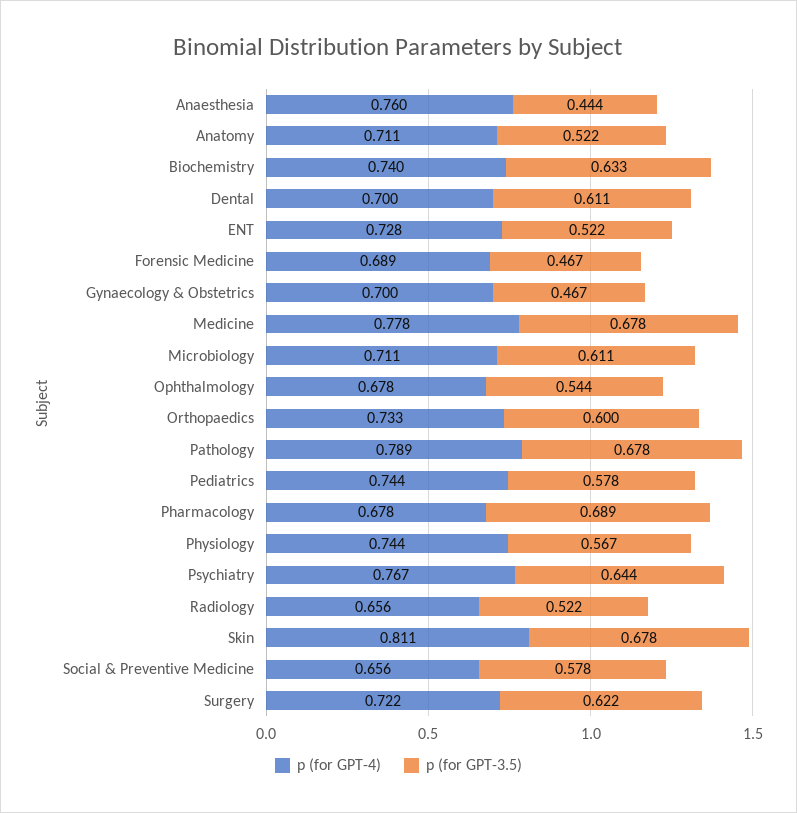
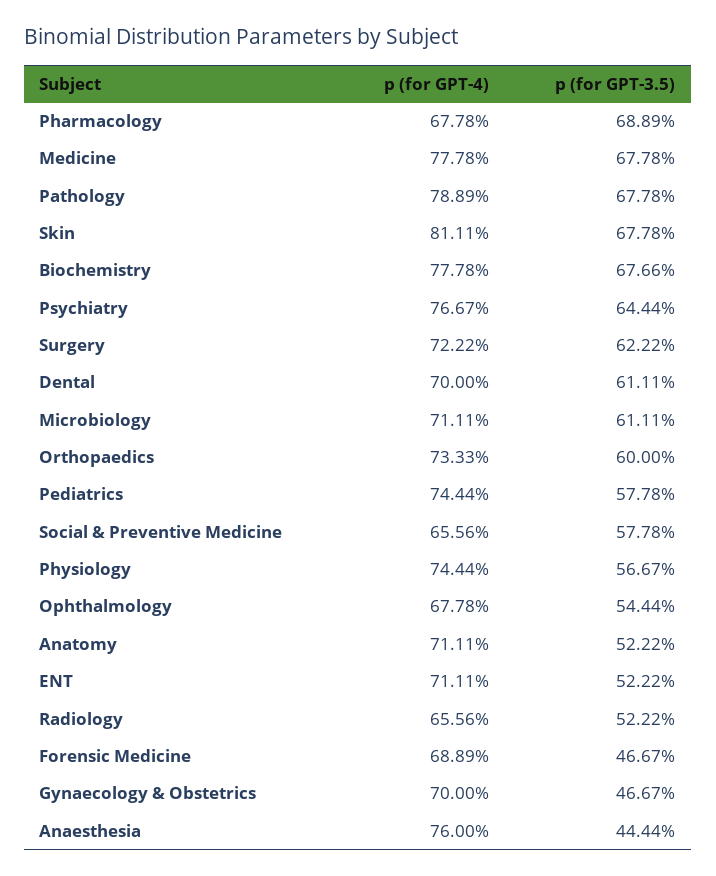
p (for GPT-4), Biochemistry: 0.74 -> 0.7778
p (for GPT-3.5), Biochemistry: 0.633 -> 0.6766
p (for GPT-4), ENT: 0.728 -> 0.7111

